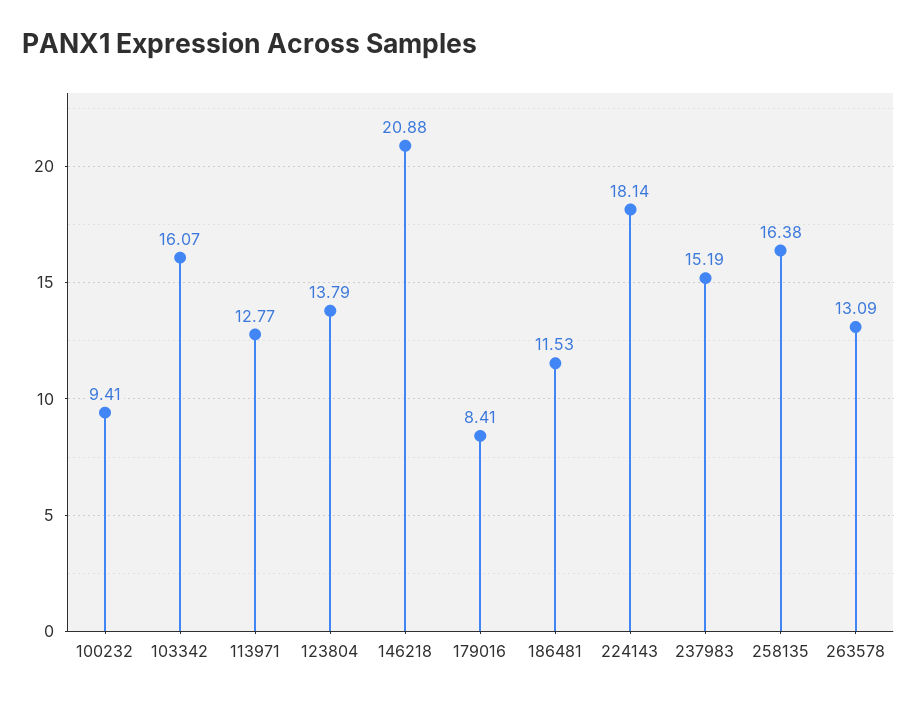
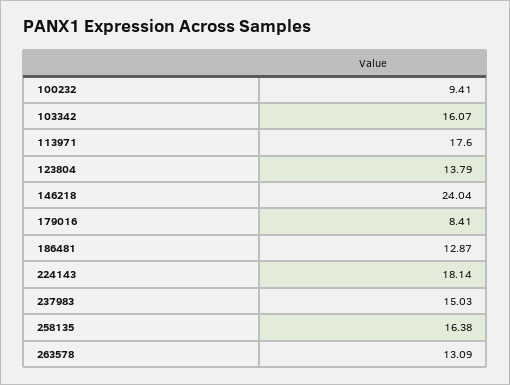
113971: 12.77 -> 17.6
146218: 20.88 -> 24.04
186481: 11.53 -> 12.87
237983: 15.19 -> 15.03

